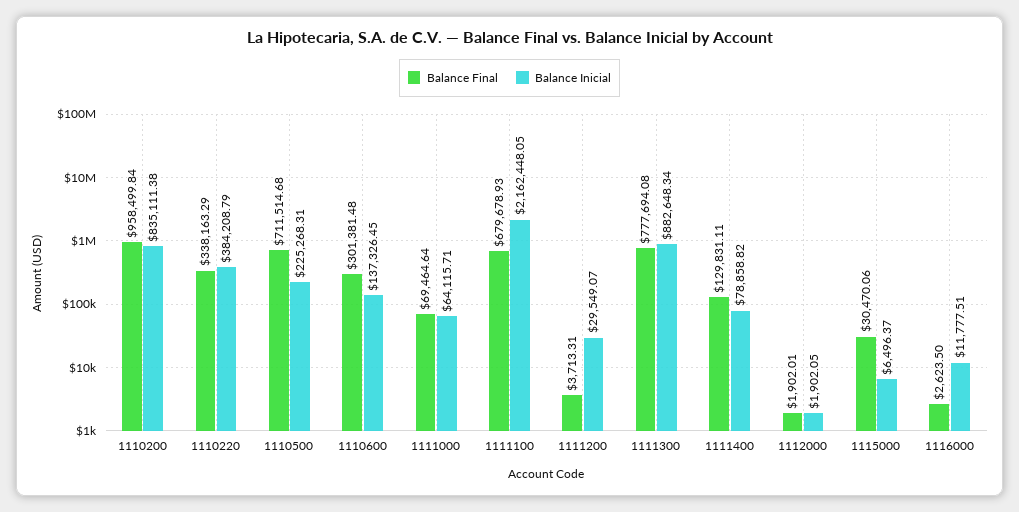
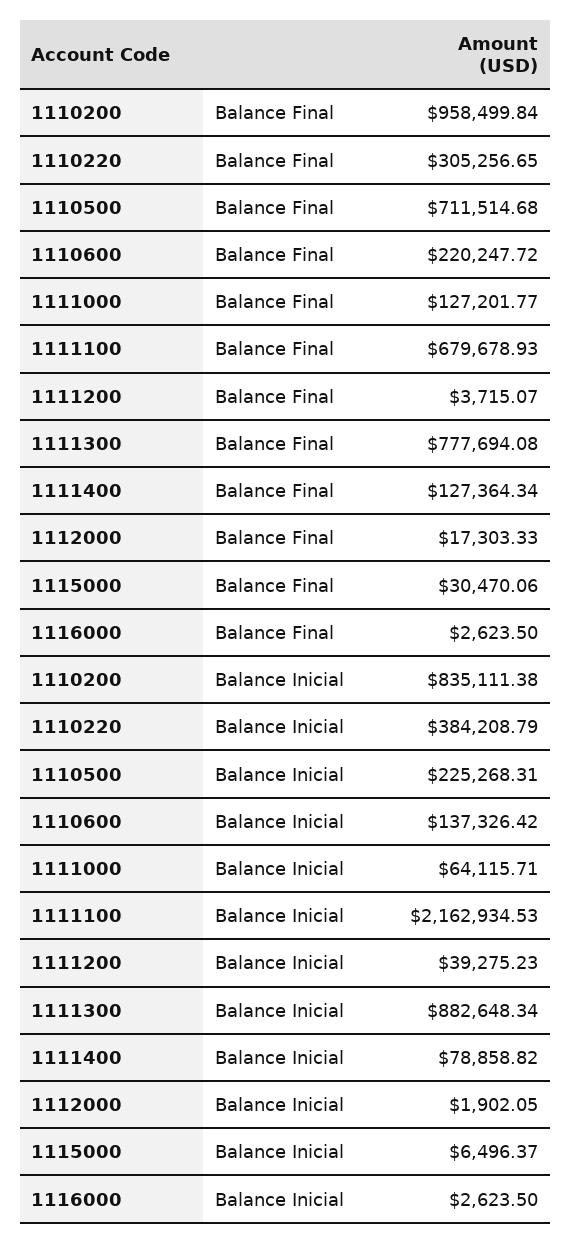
Balance Final, 1110220: 338163.29 -> 305256.65
Balance Final, 1110600: 301381.48 -> 220247.72
Balance Inicial, 1110600: 137326.45 -> 137326.42
Balance Final, 1111000: 69464.64 -> 127201.77
Balance Inicial, 1111100: 2162448.05 -> 2162934.53
Balance Final, 1111200: 3713.31 -> 3715.07
Balance Inicial, 1111200: 29549.07 -> 39275.23
Balance Final, 1111400: 129831.11 -> 127364.34
Balance Final, 1112000: 1902.01 -> 17303.33
Balance Inicial, 1116000: 11777.51 -> 2623.5

